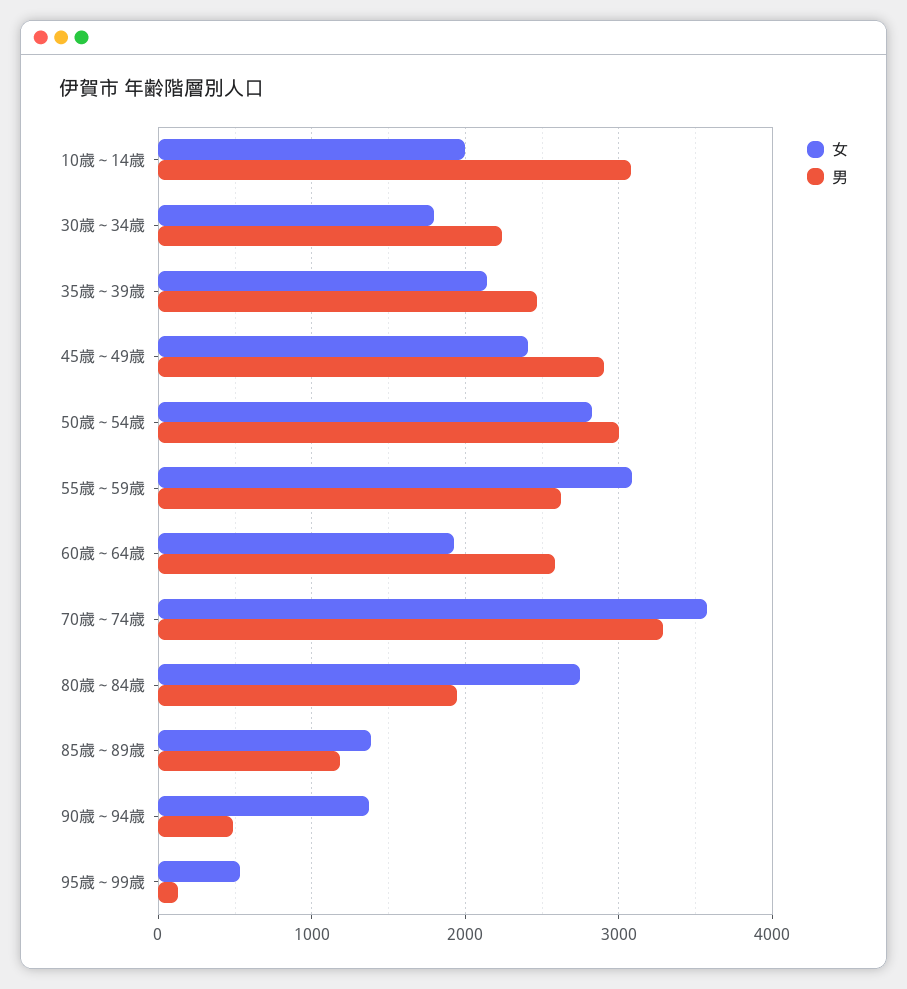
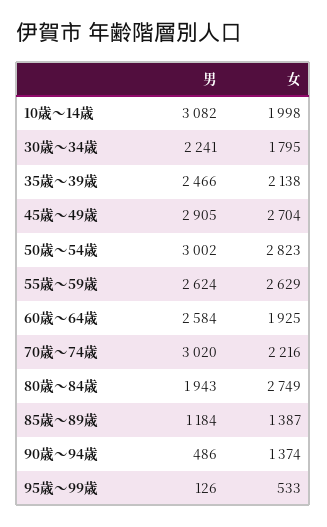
女, 45歳～49歳: 2400 -> 2704
女, 55歳～59歳: 3100 -> 2629
女, 70歳～74歳: 3600 -> 2216
男, 70歳～74歳: 3300 -> 3020

